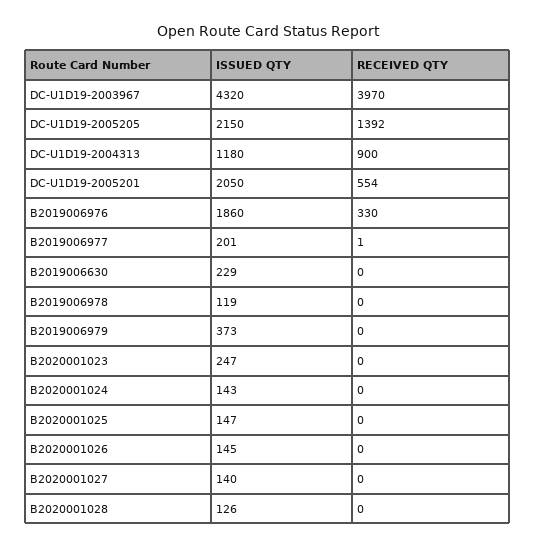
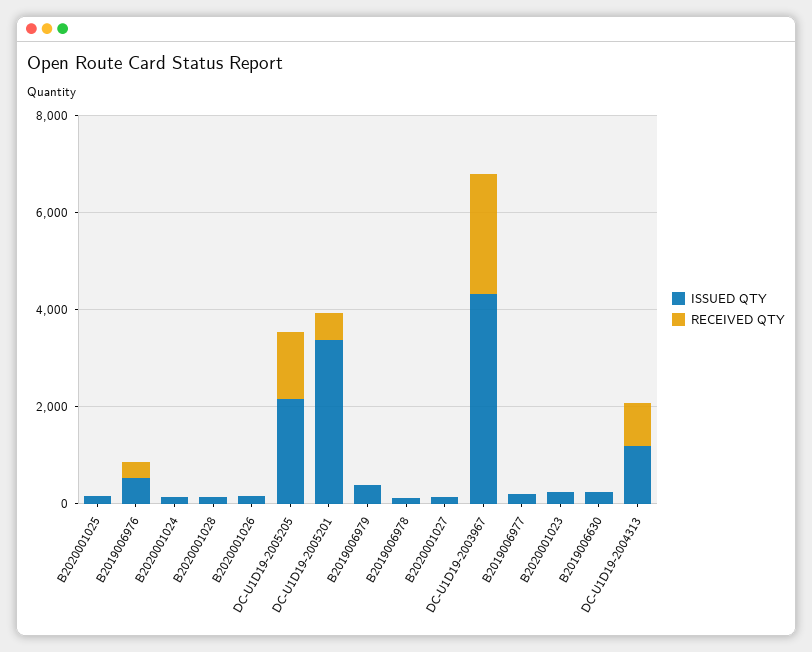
RECEIVED QTY, DC-U1D19-2003967: 3970 -> 2500
ISSUED QTY, DC-U1D19-2005201: 2050 -> 3500
ISSUED QTY, B2019006976: 1860 -> 500

